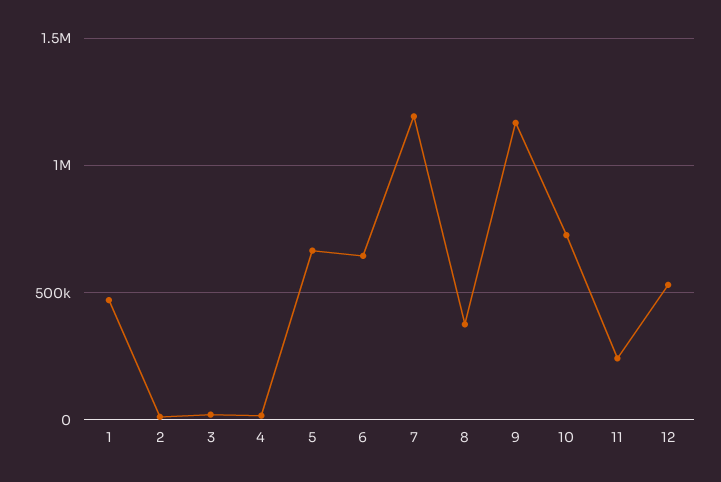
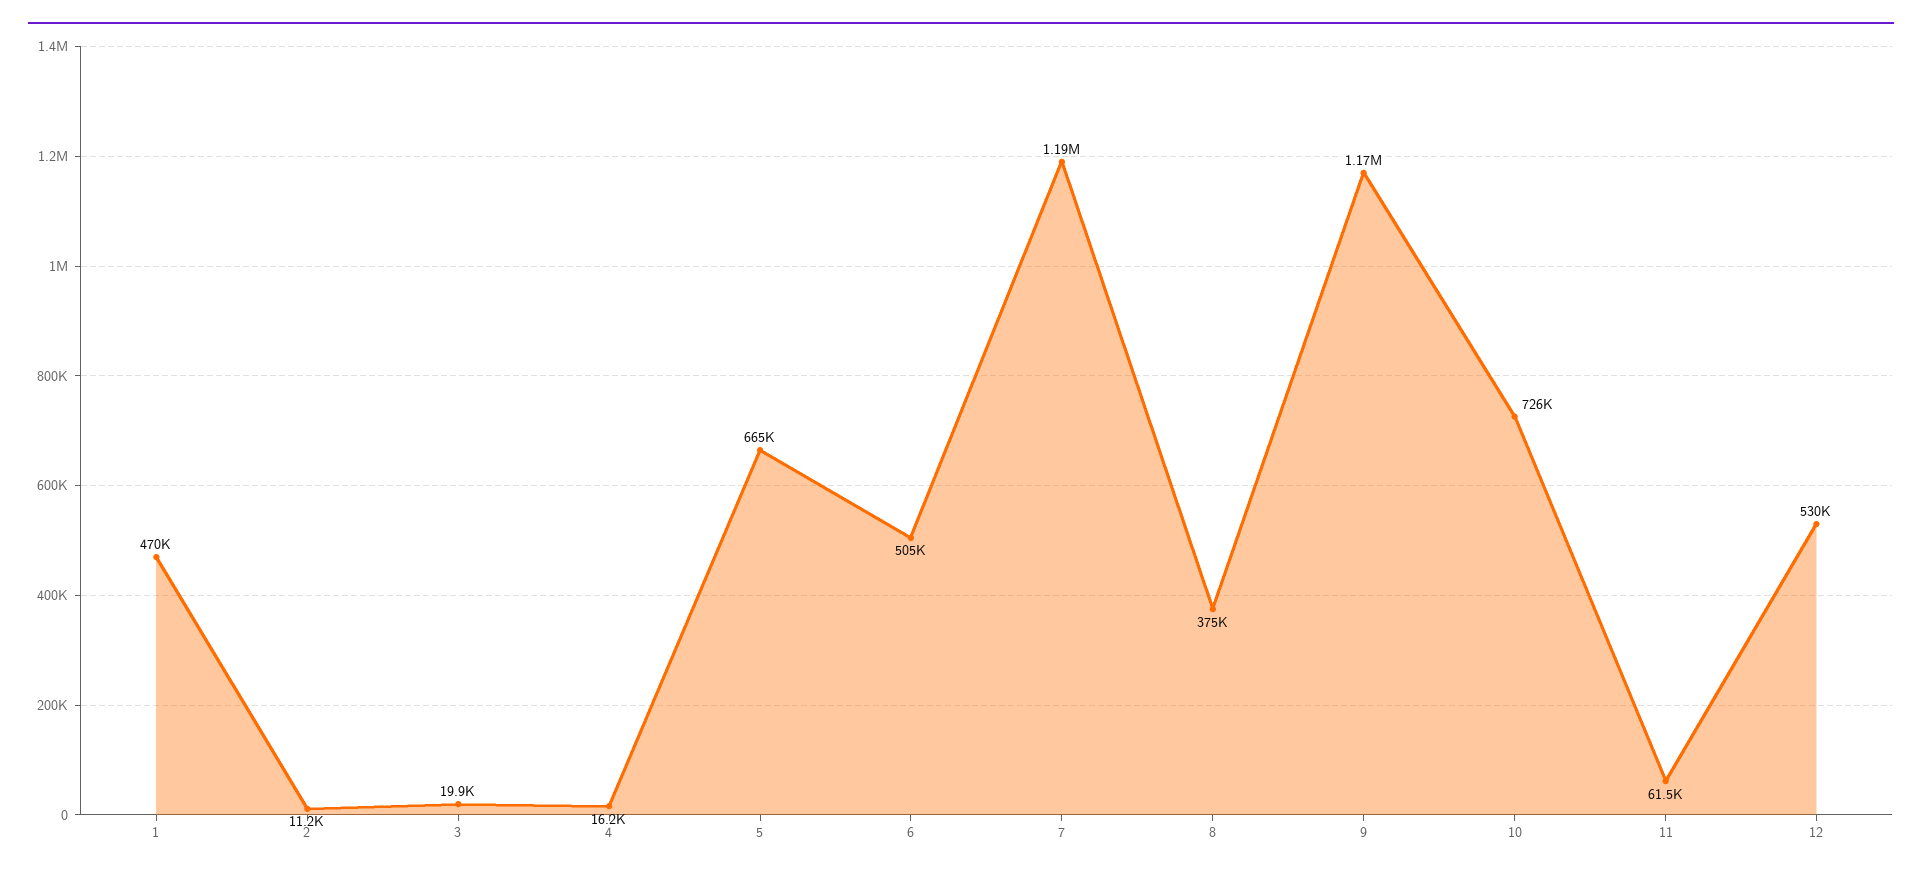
6: 650000 -> 505000
11: 250000 -> 61500

